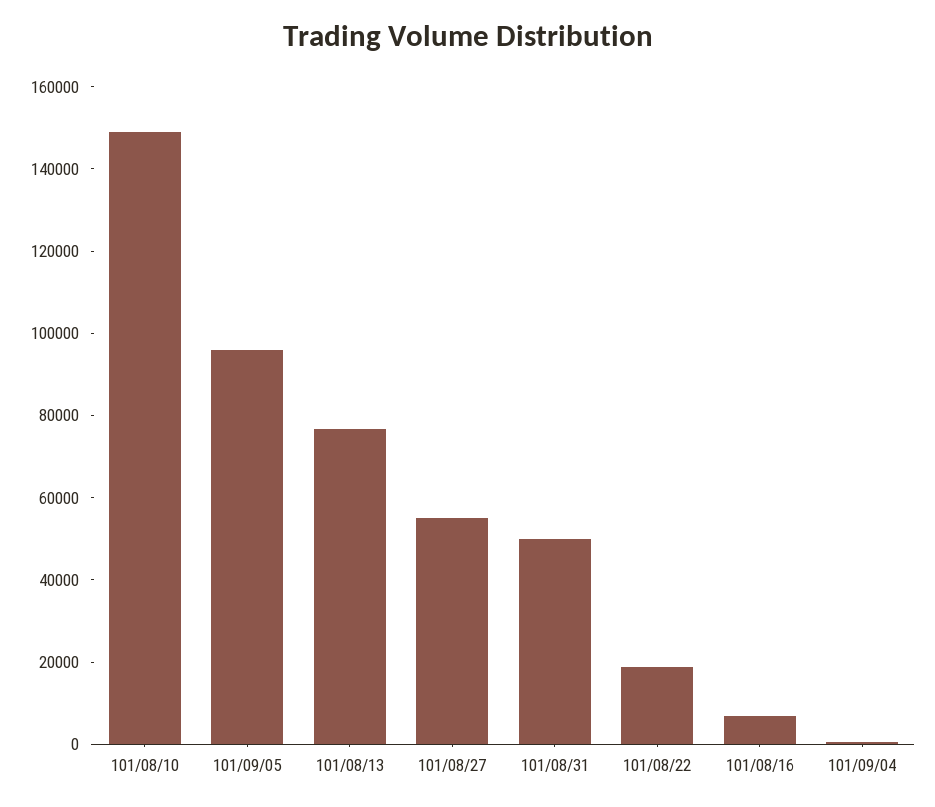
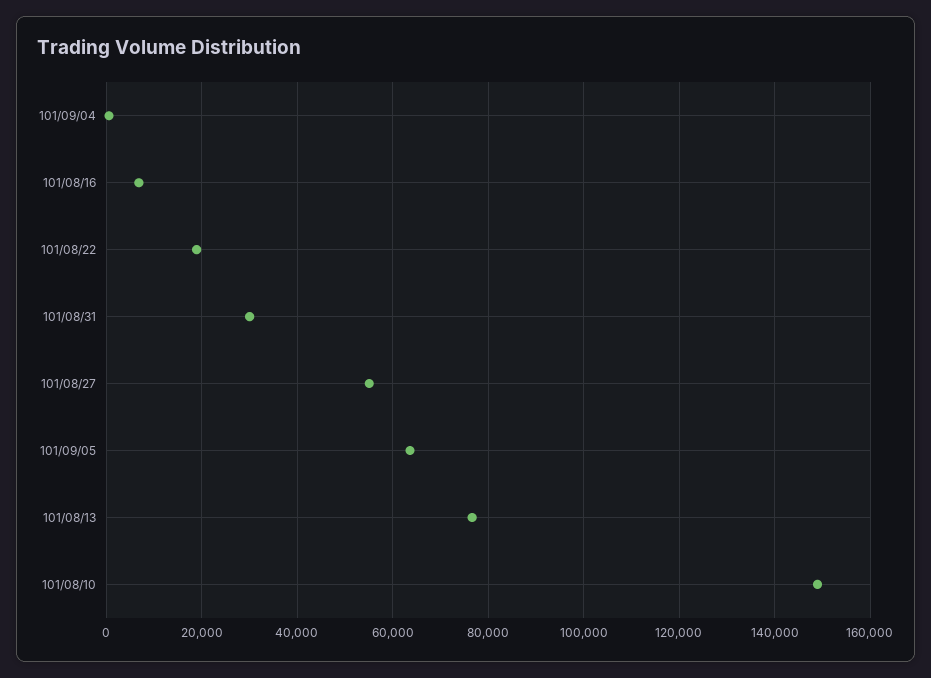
101/09/05: 95000 -> 64000
101/08/31: 50000 -> 30000

